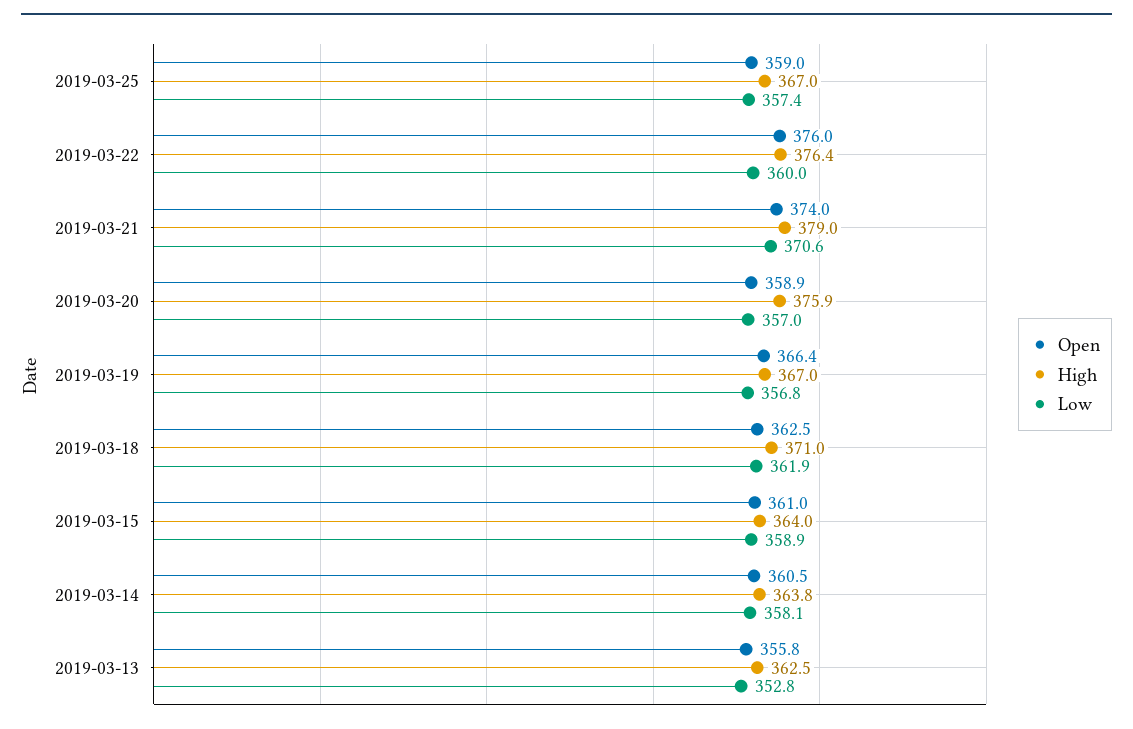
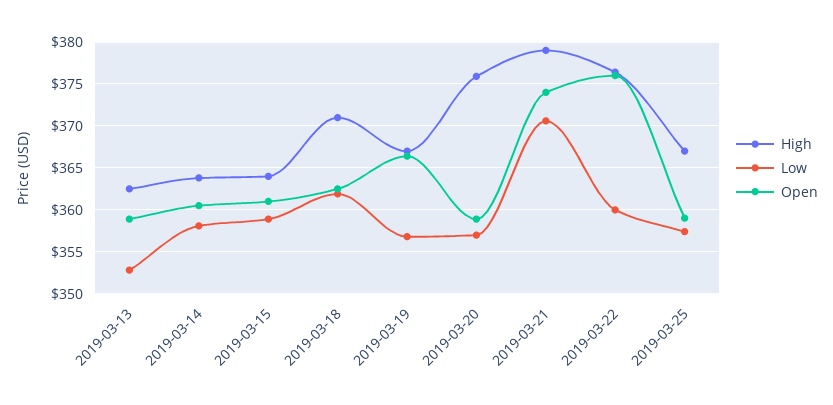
Open, 2019-03-13: 355.8 -> 359

